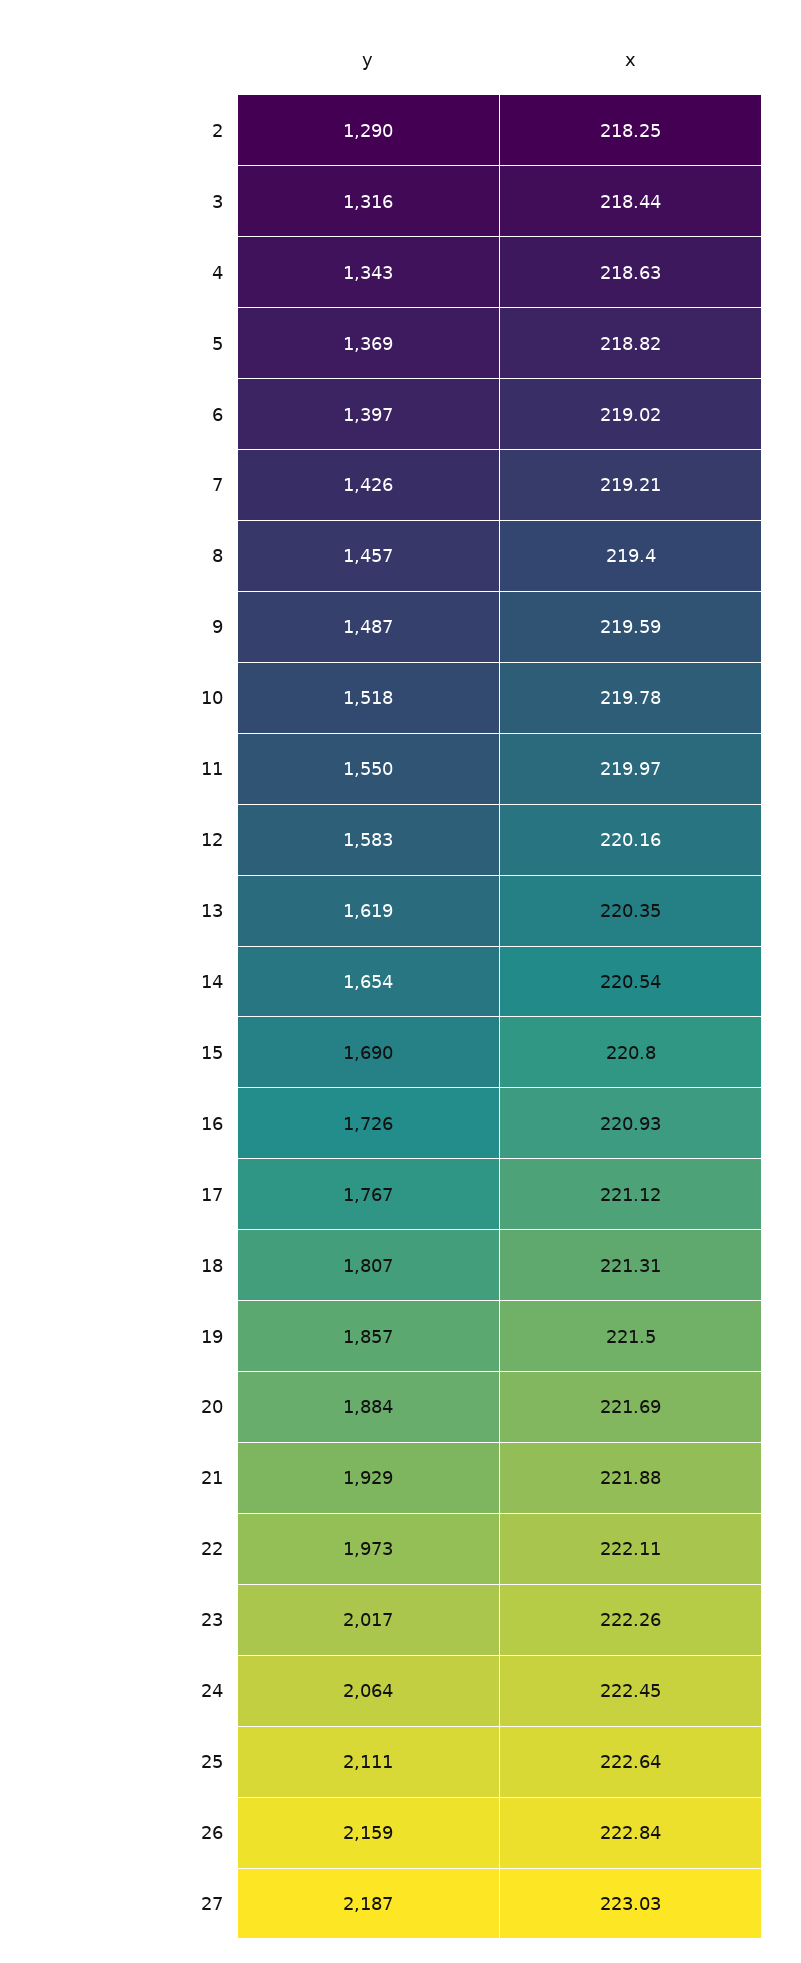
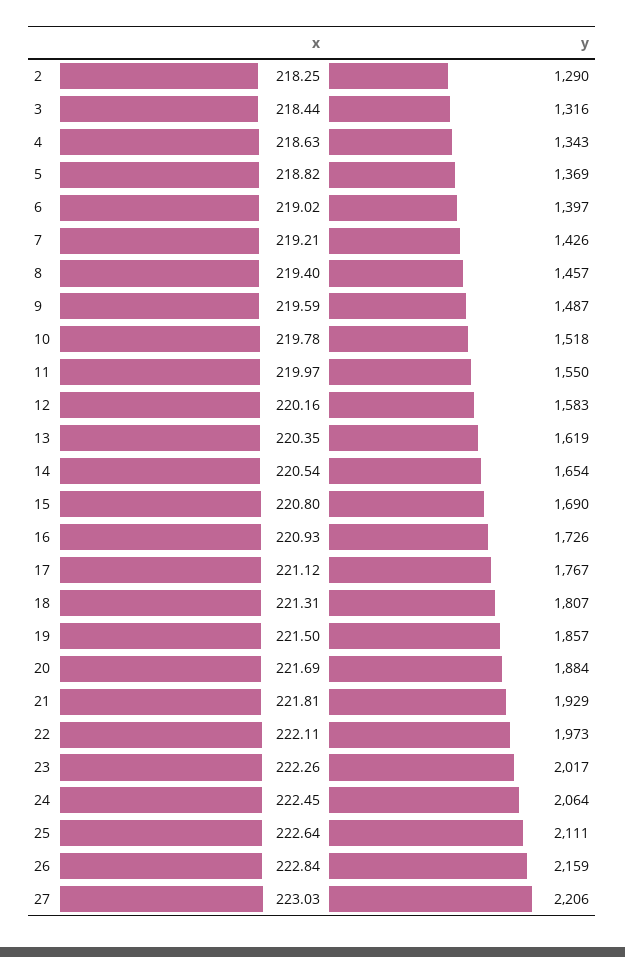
x, 21: 221.88 -> 221.81
y, 27: 2187 -> 2206

